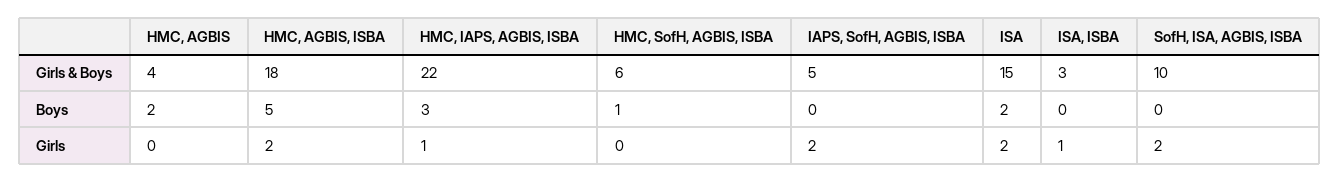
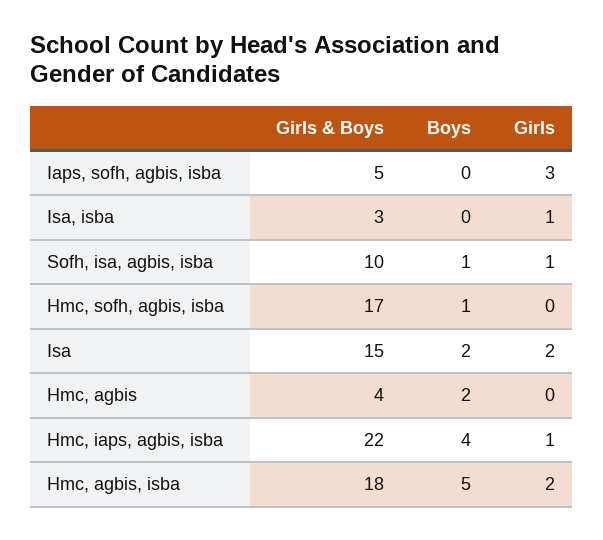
HMC, SofH, AGBIS, ISBA, Girls & Boys: 6 -> 17
HMC, IAPS, AGBIS, ISBA, Boys: 3 -> 4
SofH, ISA, AGBIS, ISBA, Boys: 0 -> 1
IAPS, SofH, AGBIS, ISBA, Girls: 2 -> 3
SofH, ISA, AGBIS, ISBA, Girls: 2 -> 1

